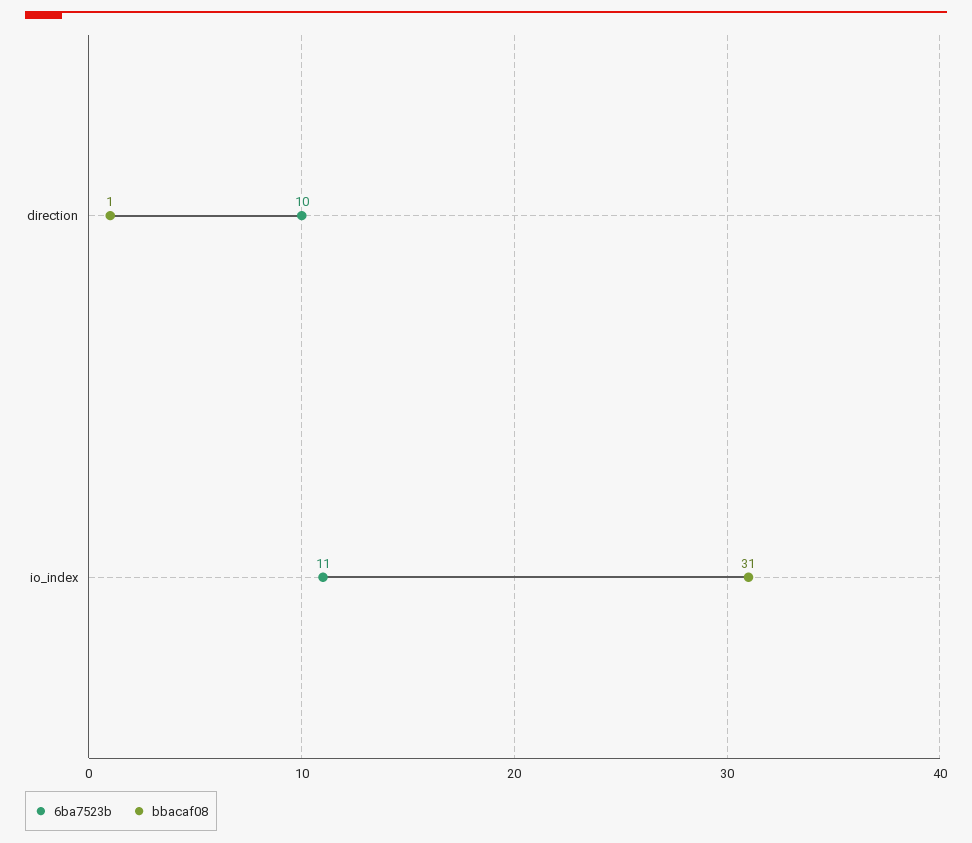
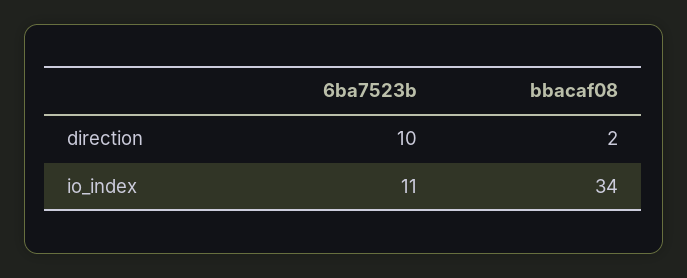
bbacaf08, direction: 1 -> 2
bbacaf08, io_index: 31 -> 34

